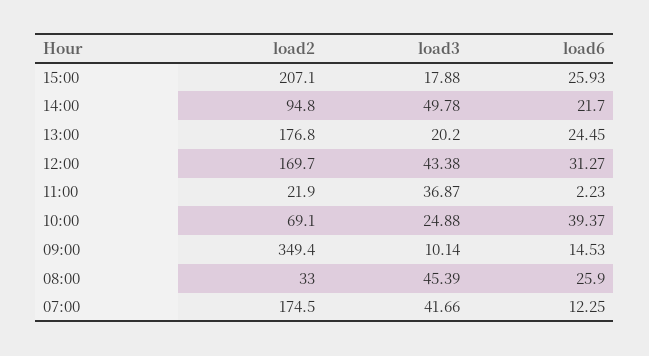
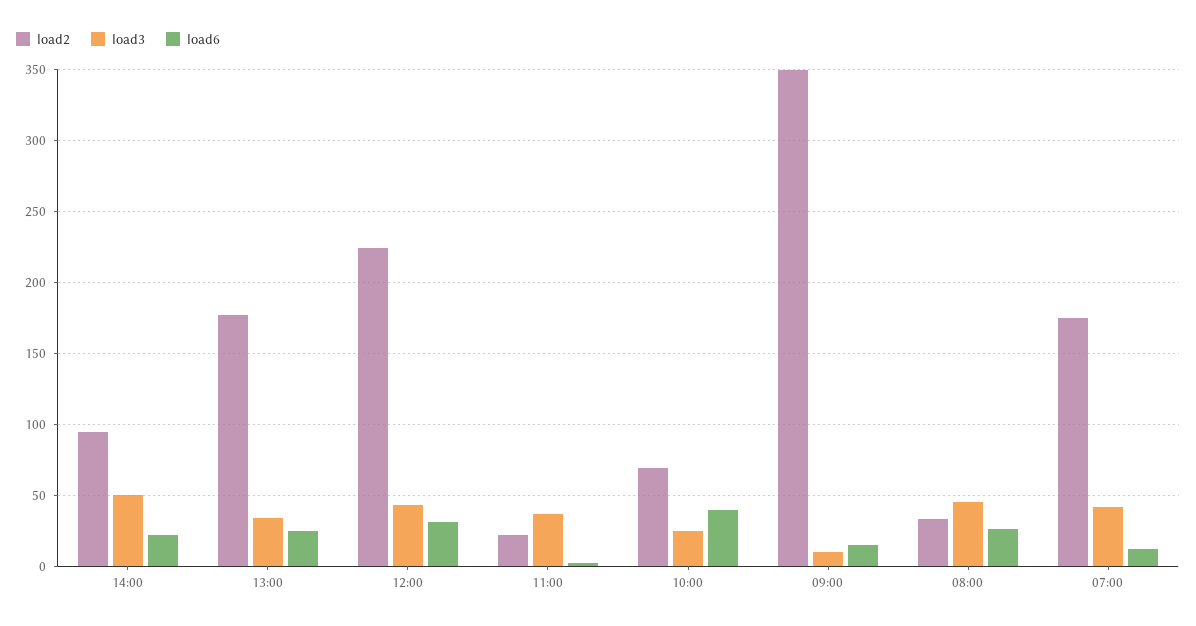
load2, 15:00: 207.1 -> none
load3, 15:00: 17.88 -> none
load6, 15:00: 25.93 -> none
load3, 13:00: 20.2 -> 35
load2, 12:00: 169.7 -> 225

